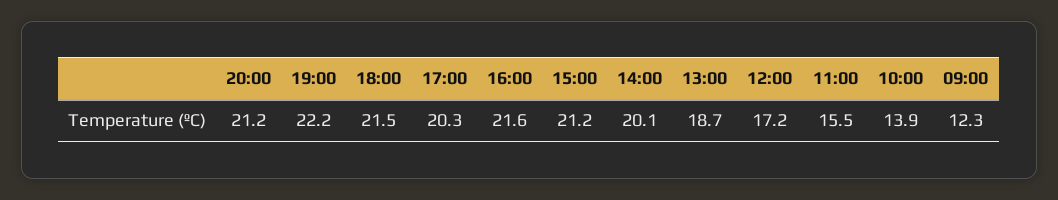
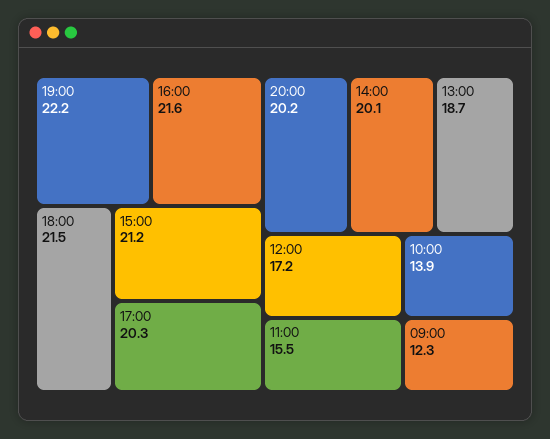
20:00: 21.2 -> 20.2

